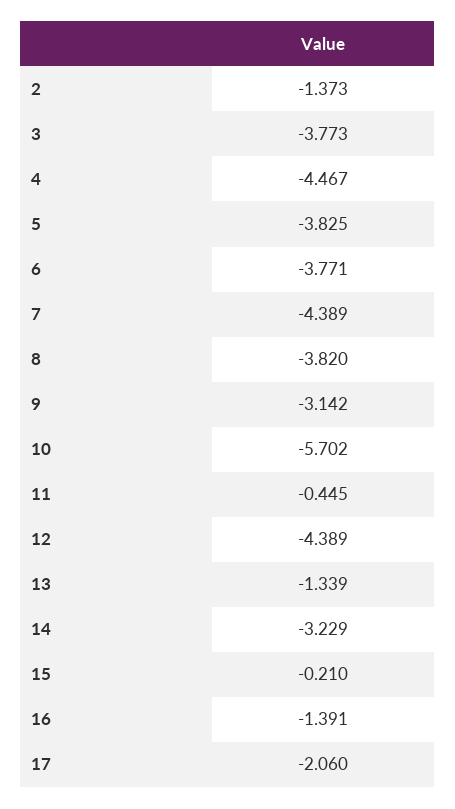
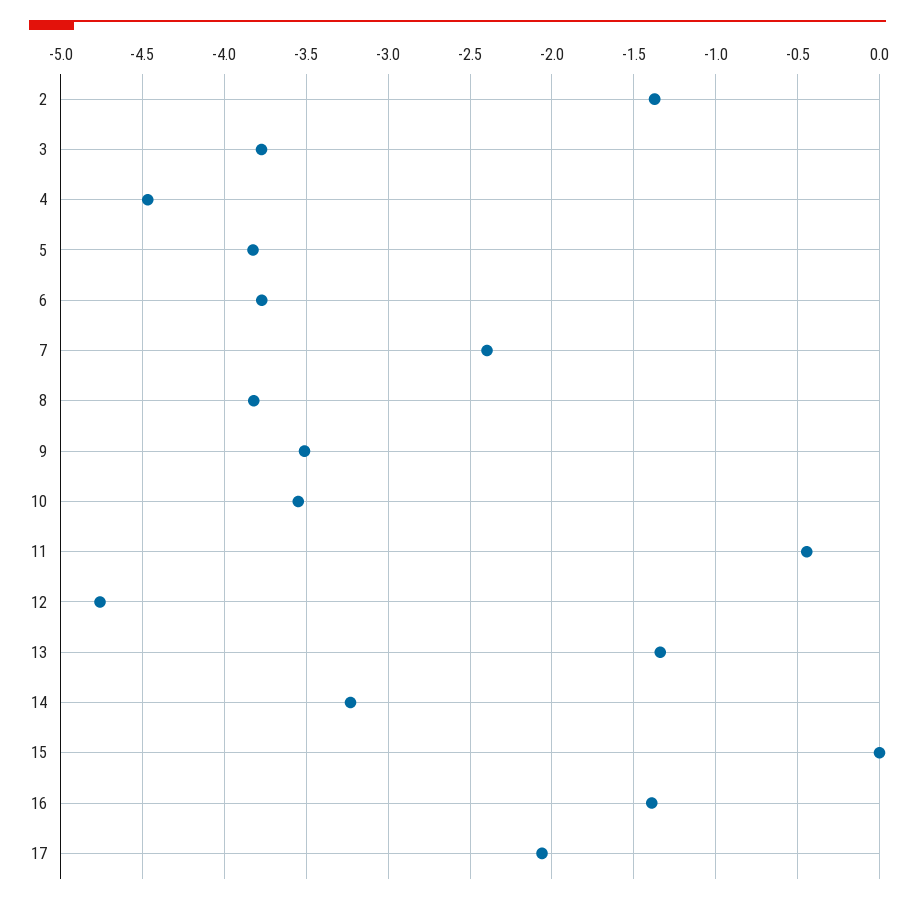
7: -4.389 -> -2.4
9: -3.142 -> -3.5
10: -5.702 -> -3.55
12: -4.389 -> -4.75
15: -0.21 -> 0

